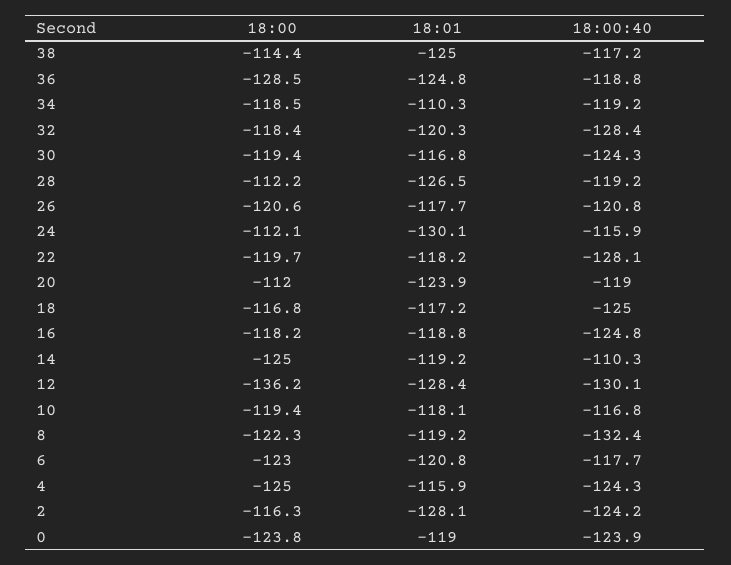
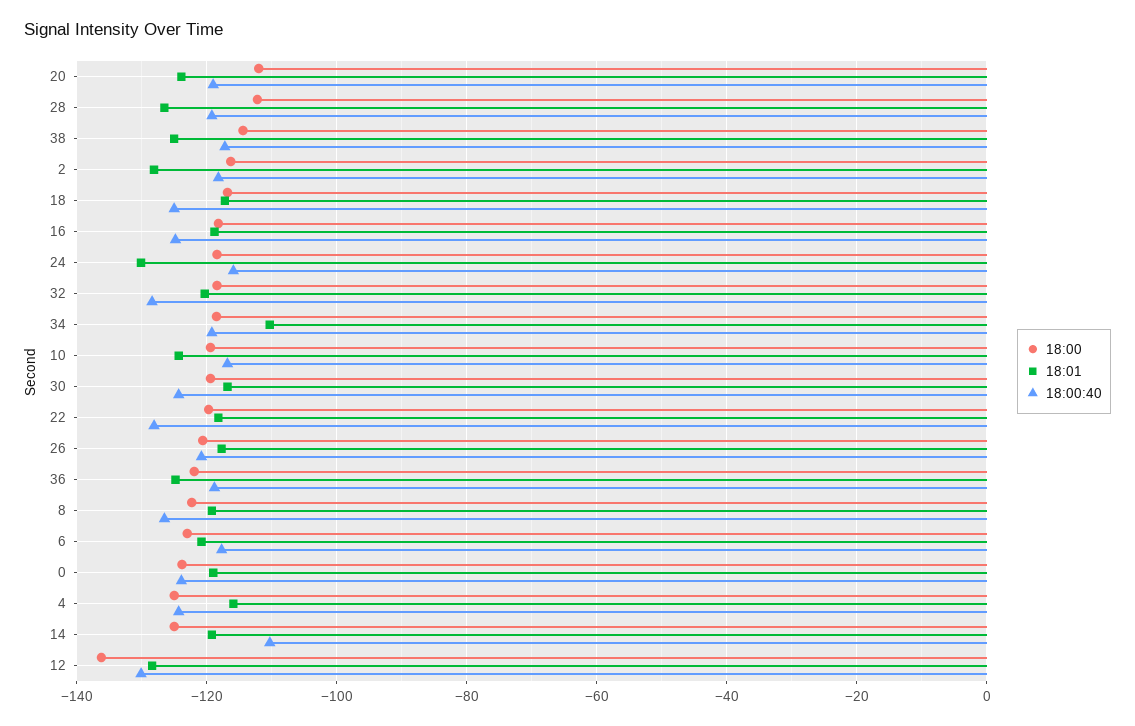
18:00, 36: -128.5 -> -122
18:00, 24: -112.1 -> -118
18:01, 10: -118.1 -> -124
18:00:40, 8: -132.4 -> -126
18:00:40, 2: -124.2 -> -118

